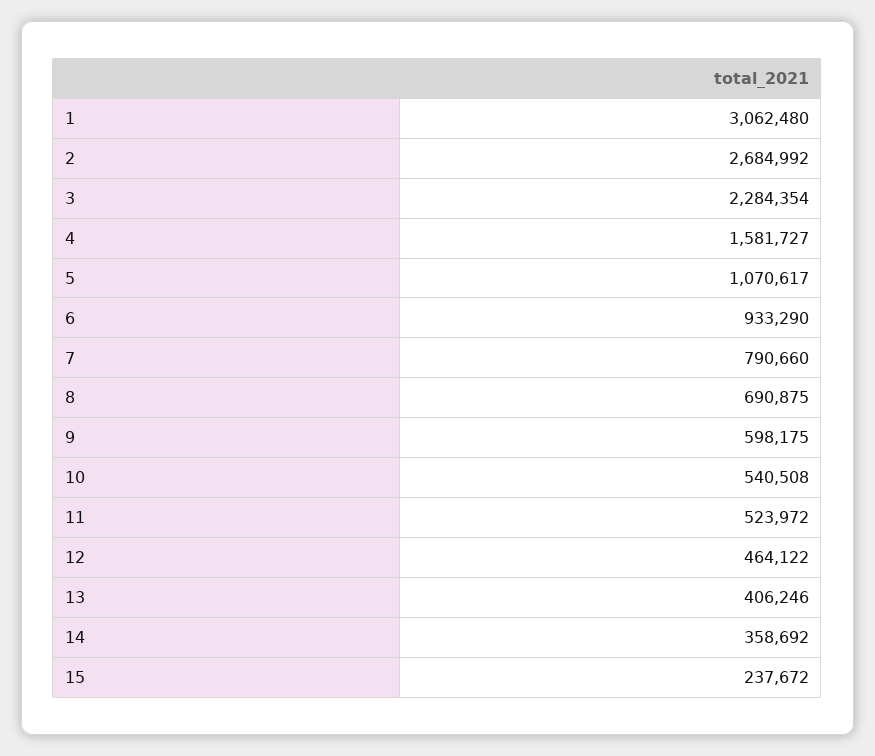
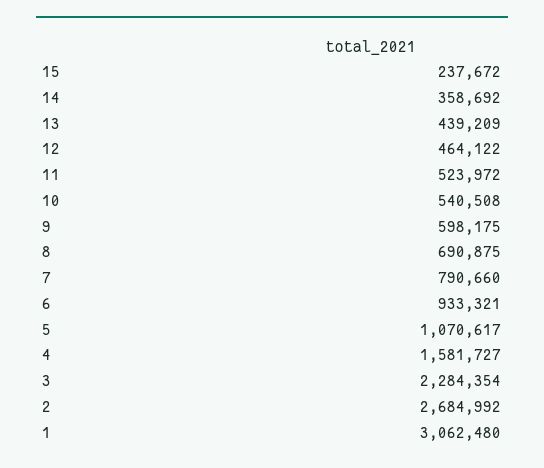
6: 933290 -> 933321
13: 406246 -> 439209

